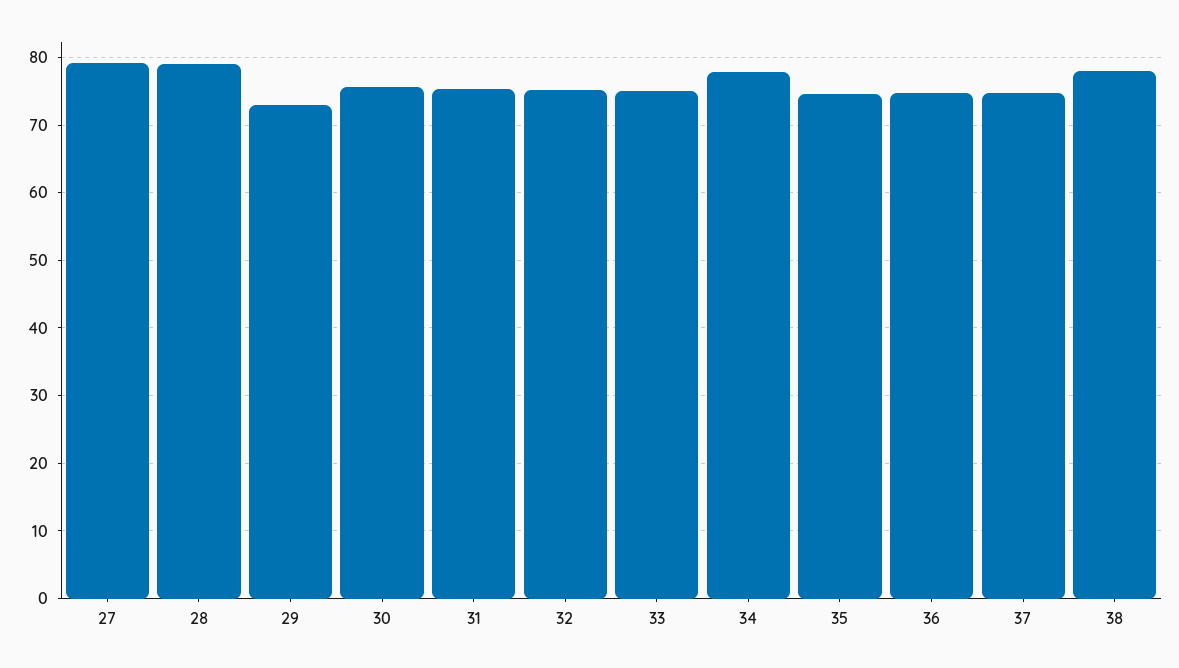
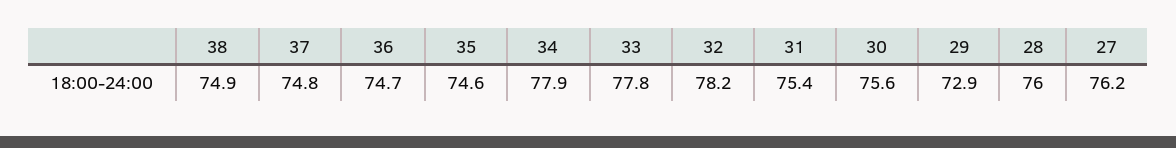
27: 79 -> 76.2
28: 79 -> 76
32: 75 -> 78.2
33: 75 -> 77.8
38: 78 -> 74.9

